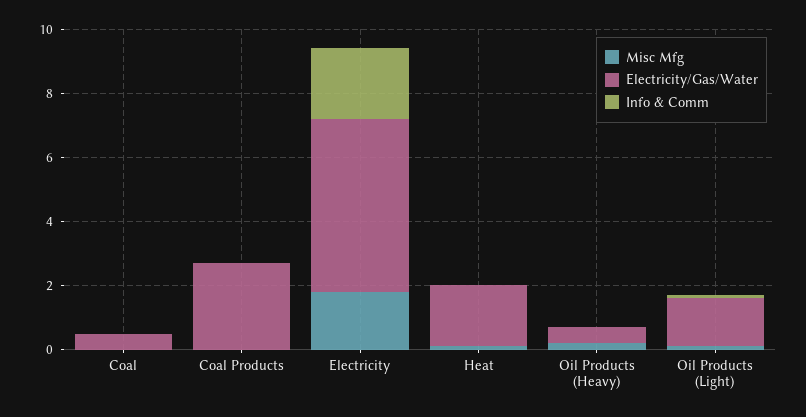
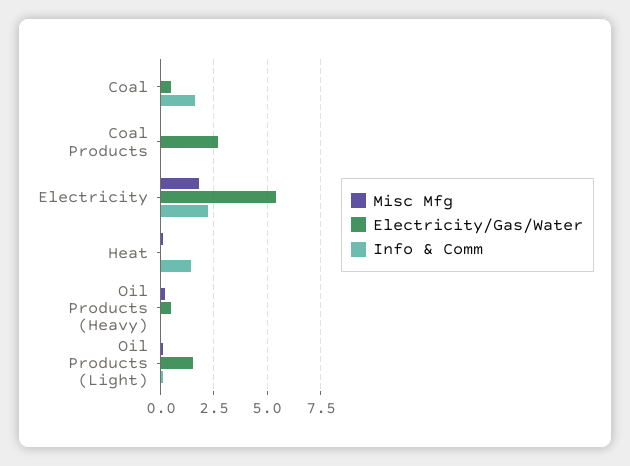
Info & Comm, Coal: 0 -> 1.5
Electricity/Gas/Water, Heat: 2 -> 0
Info & Comm, Heat: 0 -> 1.5

